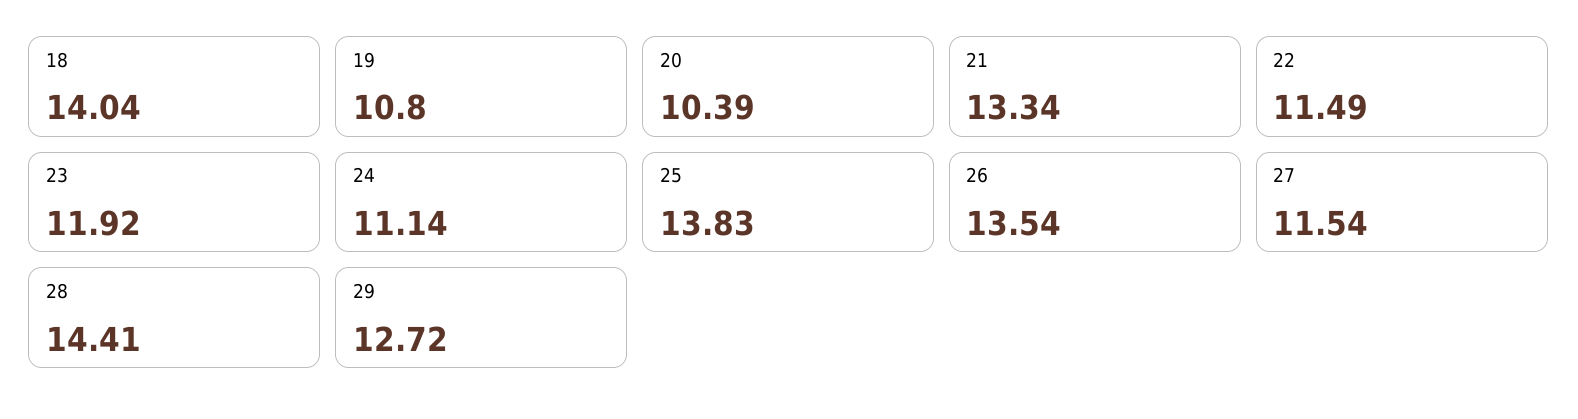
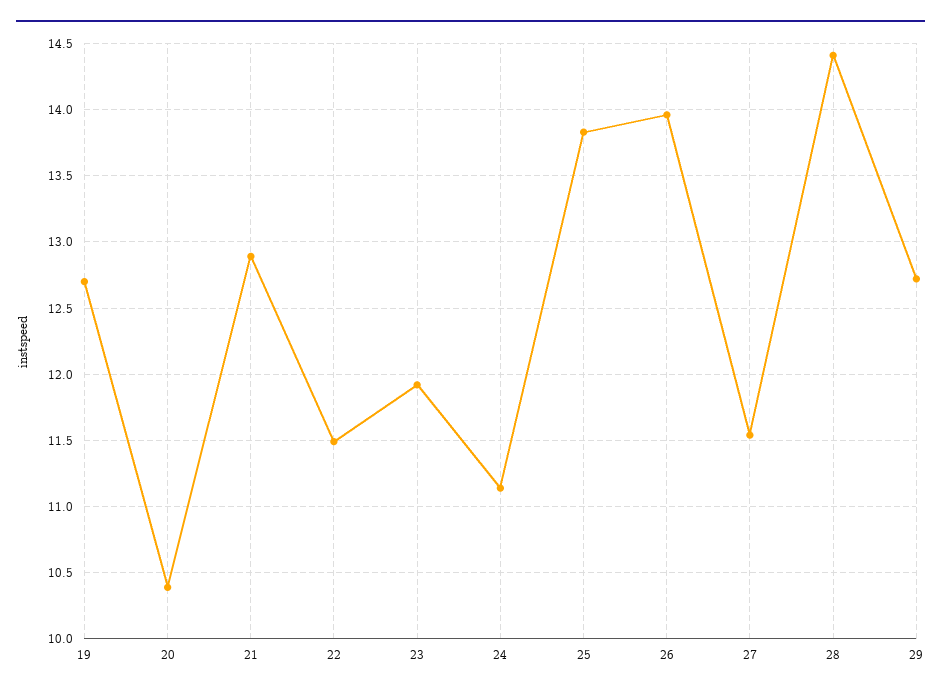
18: 14.04 -> none
19: 10.8 -> 12.7
21: 13.34 -> 12.9
26: 13.54 -> 13.95

